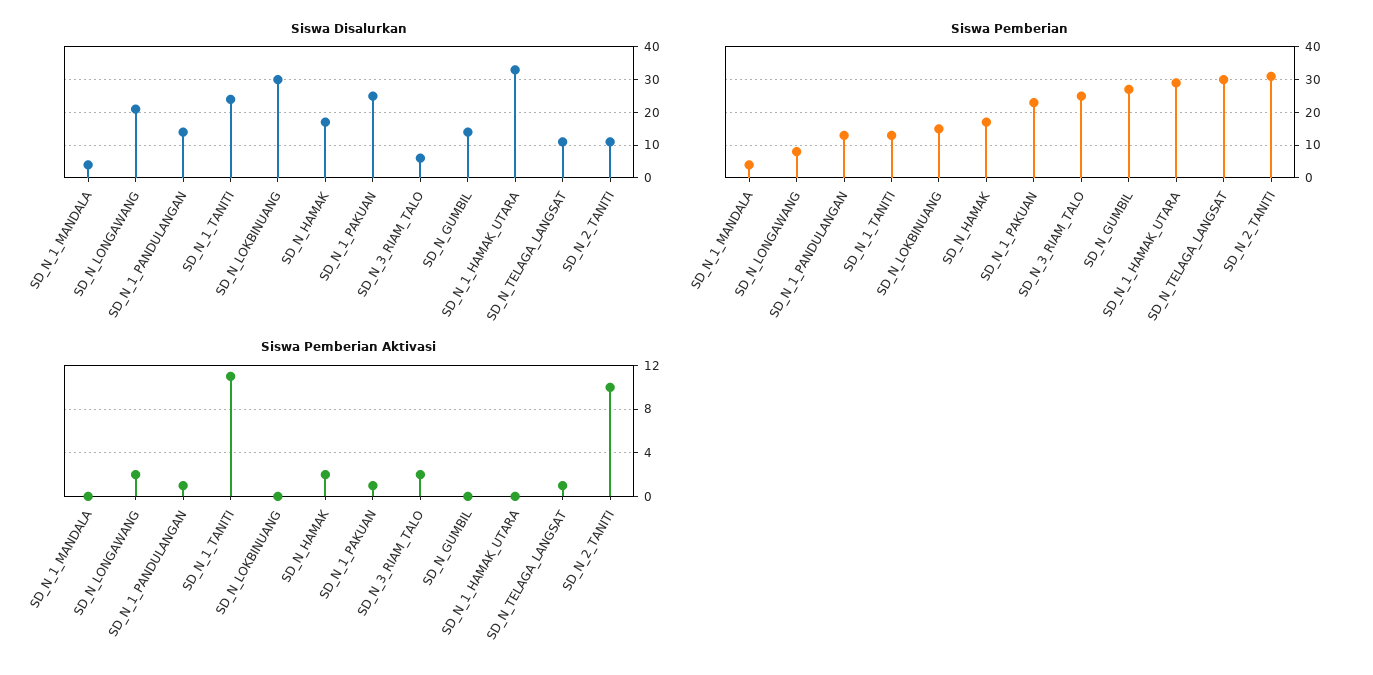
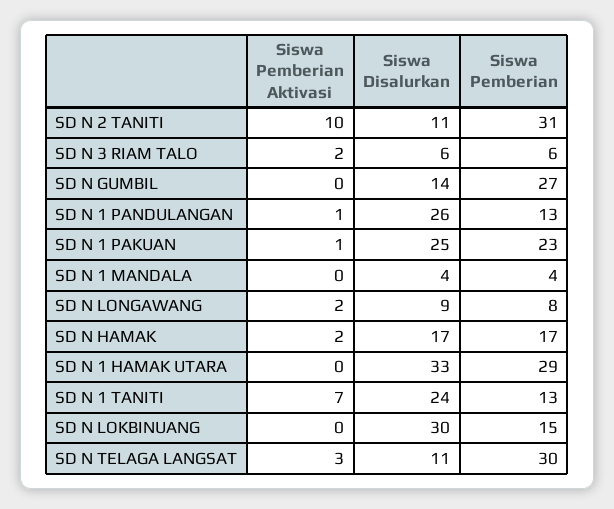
Siswa Disalurkan, SD_N_LONGAWANG: 20 -> 9
Siswa Disalurkan, SD_N_1_PANDULANGAN: 15 -> 26
Siswa Pemberian, SD_N_3_RIAM_TALO: 25 -> 6
Siswa Pemberian Aktivasi, SD_N_1_TANITI: 11 -> 7
Siswa Pemberian Aktivasi, SD_N_TELAGA_LANGSAT: 1 -> 3

